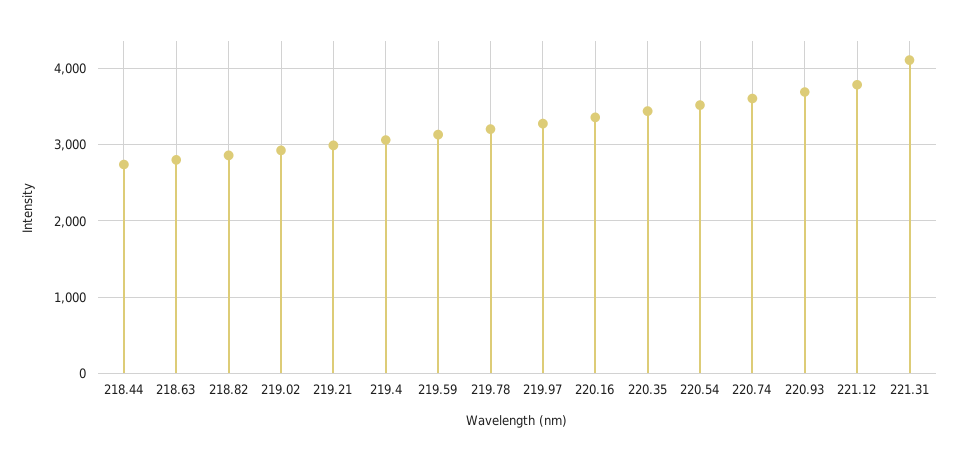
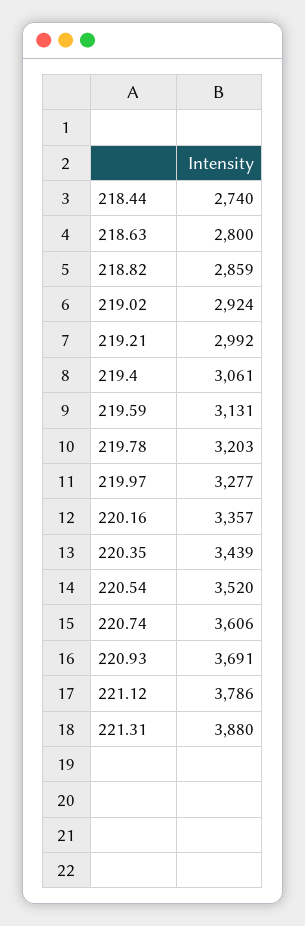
221.31: 4100 -> 3880

